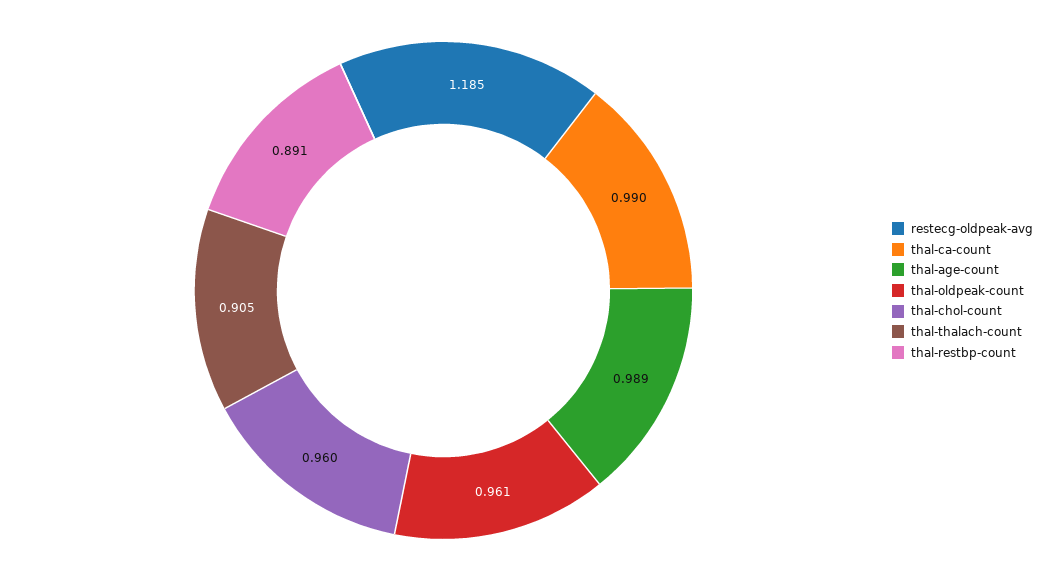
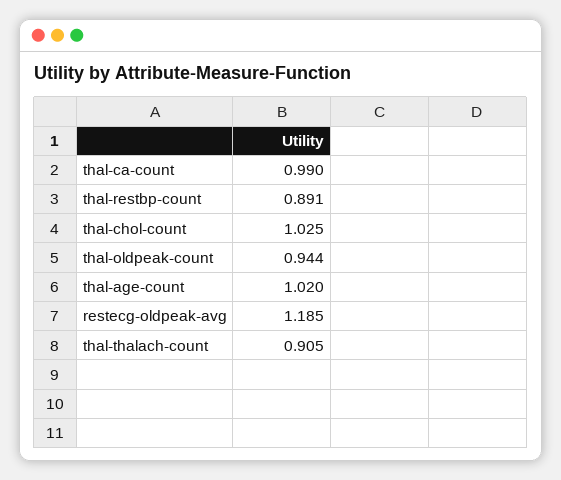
thal-age-count: 0.989 -> 1.02
thal-oldpeak-count: 0.961 -> 0.944
thal-chol-count: 0.96 -> 1.025

